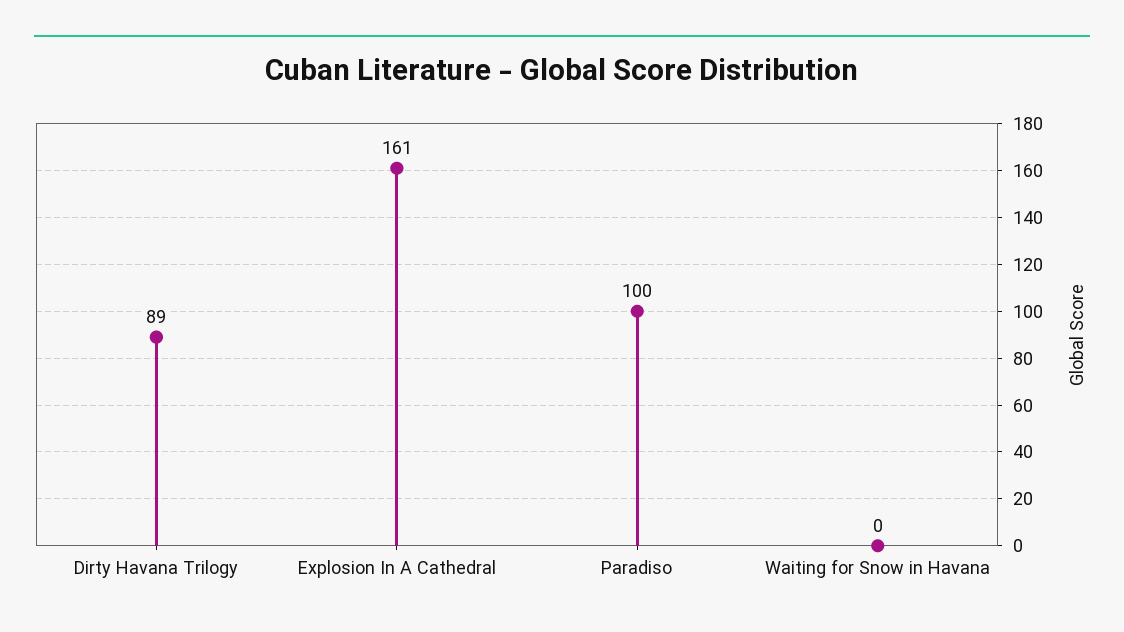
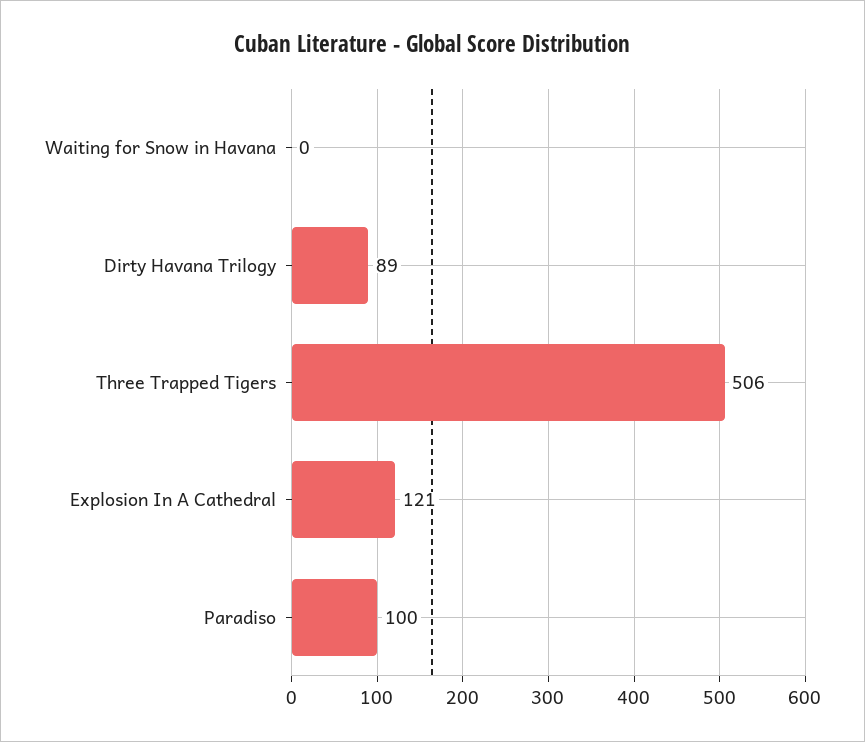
Explosion In A Cathedral: 161 -> 121
Three Trapped Tigers: none -> 506

